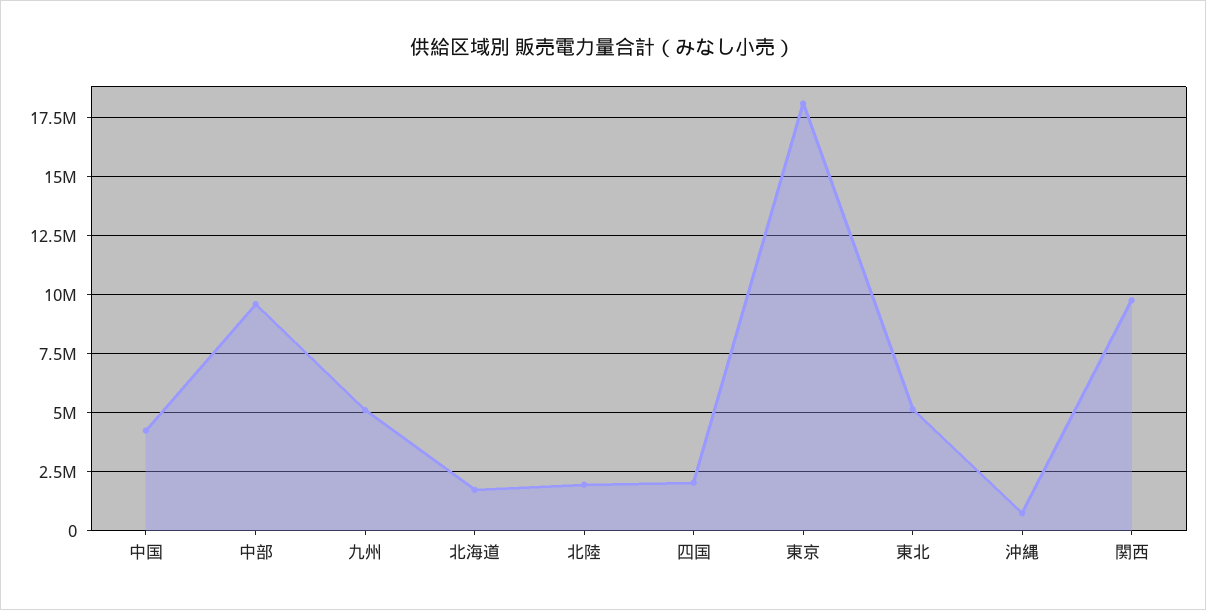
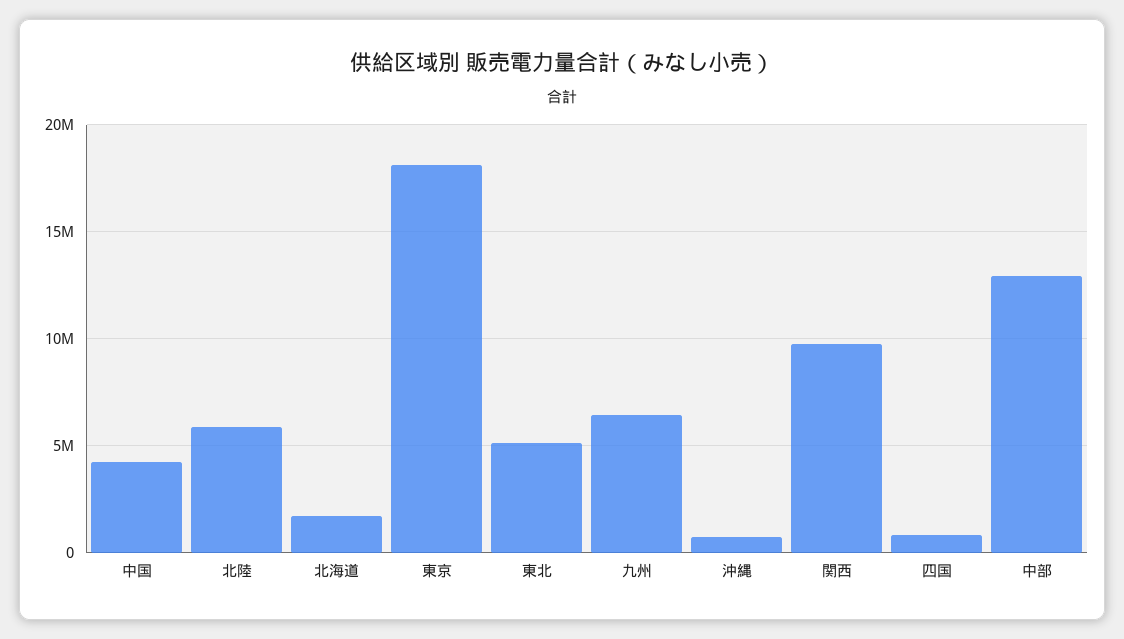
中部: 9500000 -> 13000000
九州: 5000000 -> 6500000
北陸: 2000000 -> 6000000
四国: 2000000 -> 1000000

